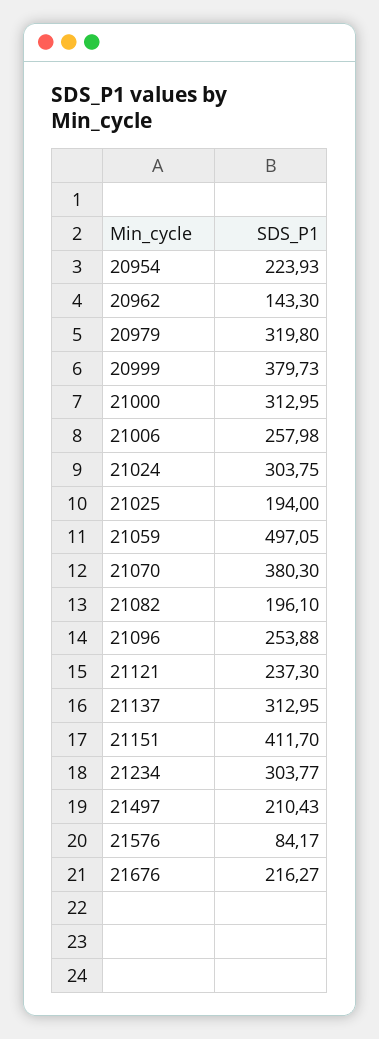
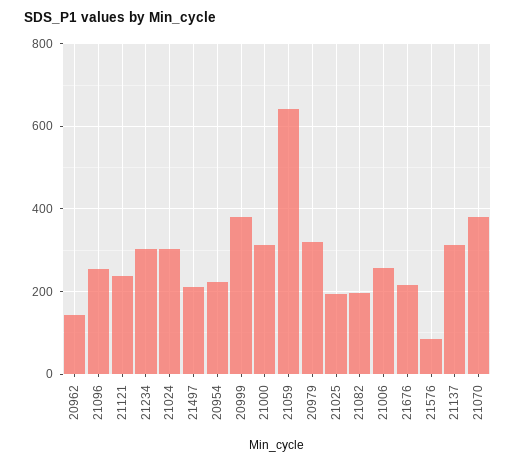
21059: 497.05 -> 640
21151: 411.7 -> none

